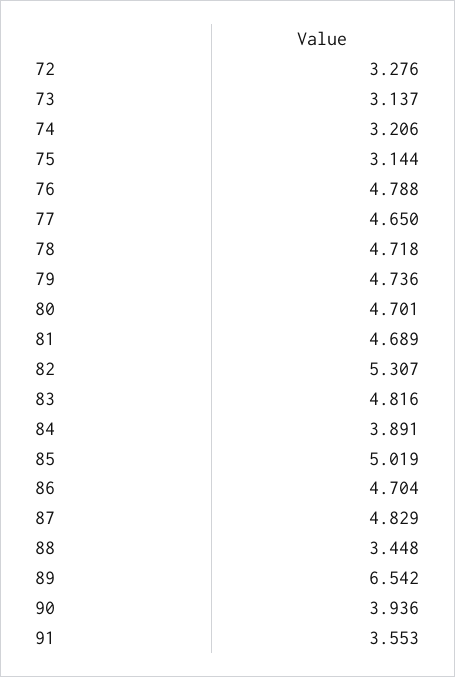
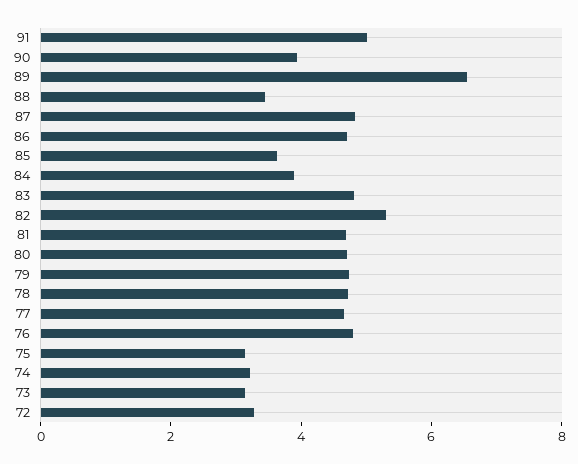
85: 5.019 -> 3.5
91: 3.553 -> 5

